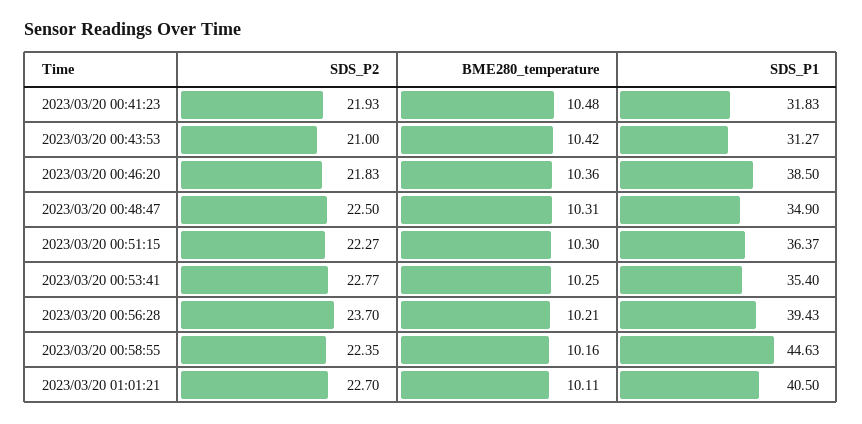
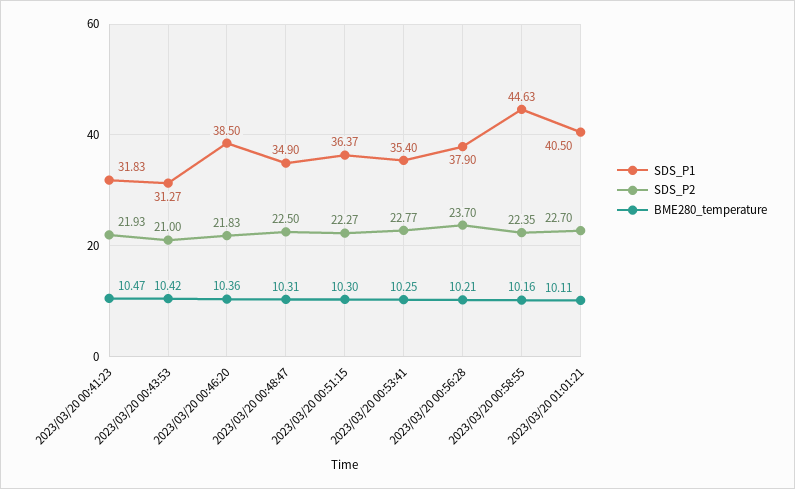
BME280_temperature, 2023/03/20 00:41:23: 10.48 -> 10.47
SDS_P1, 2023/03/20 00:56:28: 39.43 -> 37.9

